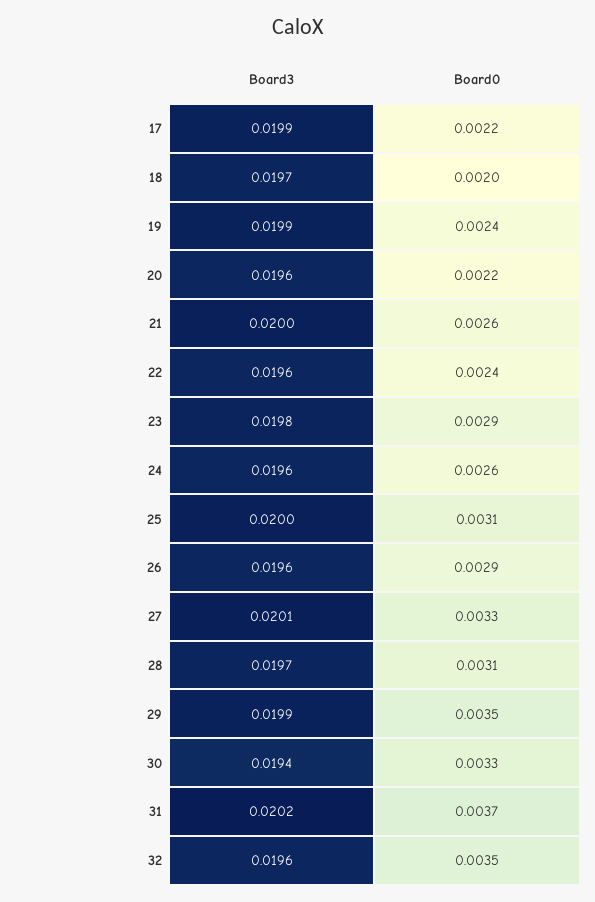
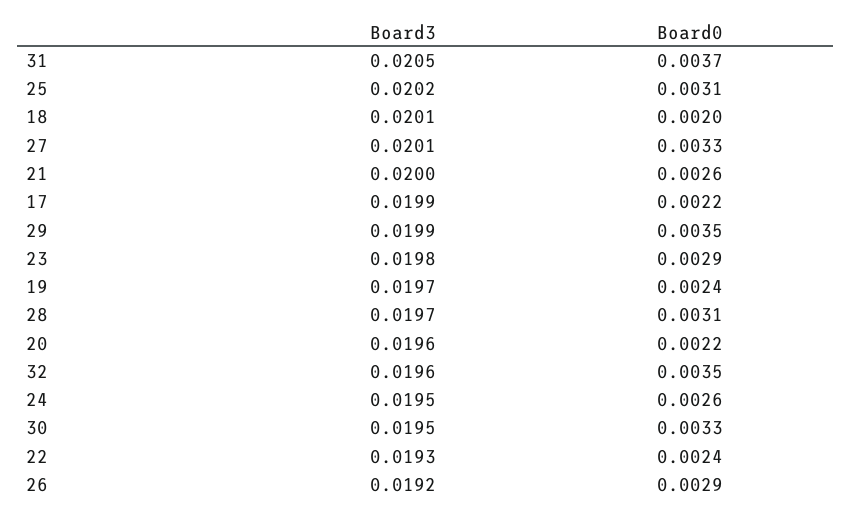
Board3, 18: 0.0197 -> 0.0201
Board3, 19: 0.0199 -> 0.0197
Board3, 22: 0.0196 -> 0.0193
Board3, 24: 0.0196 -> 0.0195
Board3, 25: 0.02 -> 0.0202
Board3, 26: 0.0196 -> 0.0192
Board3, 30: 0.0194 -> 0.0195
Board3, 31: 0.0202 -> 0.0205

